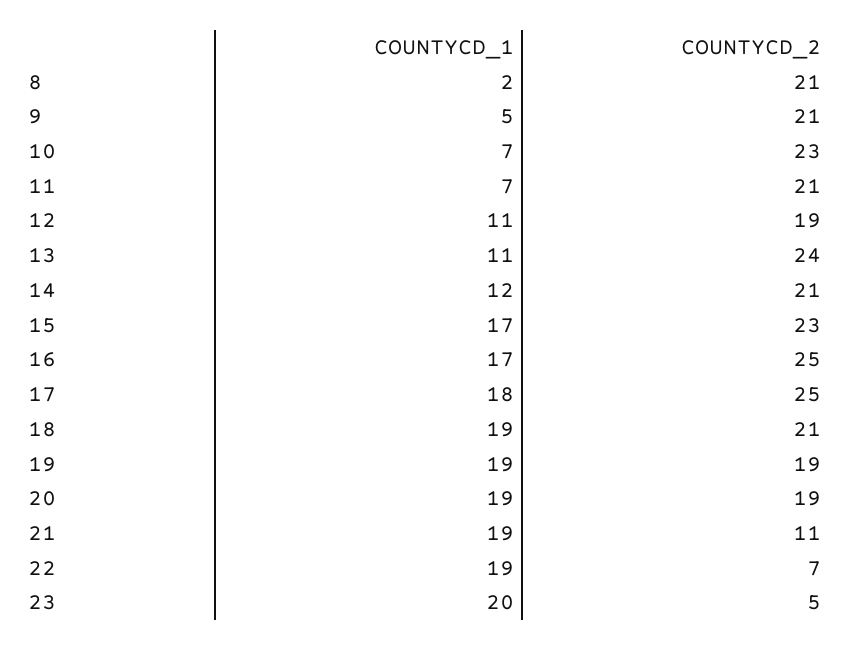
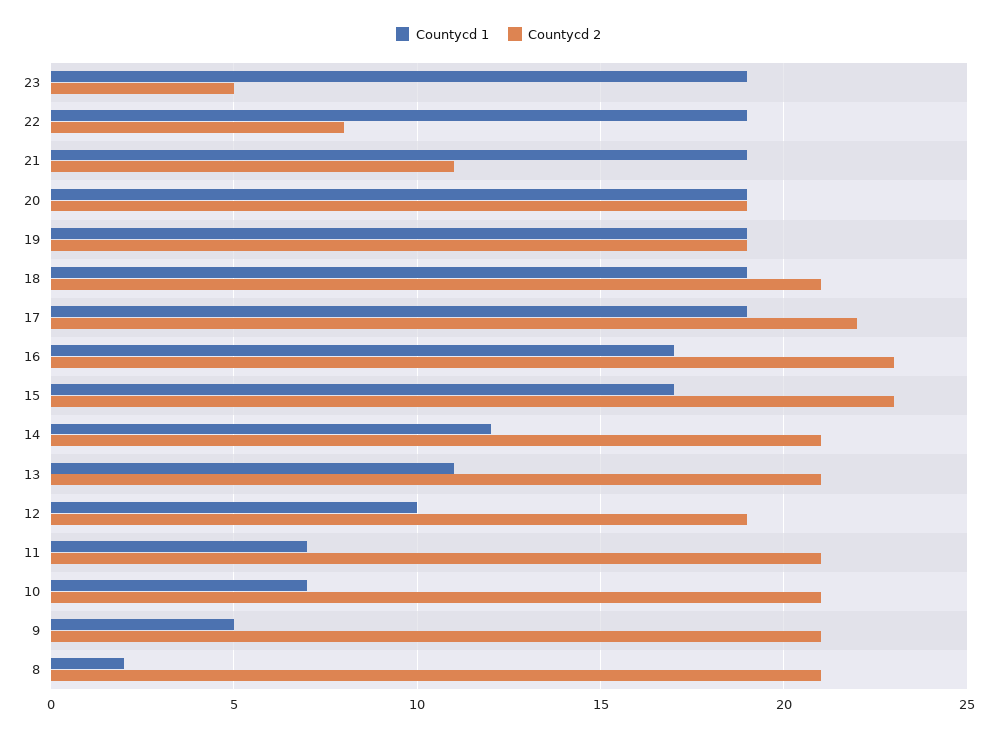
COUNTYCD_2, 10: 23 -> 21
COUNTYCD_1, 12: 11 -> 10
COUNTYCD_2, 13: 24 -> 21
COUNTYCD_2, 16: 25 -> 23
COUNTYCD_1, 17: 18 -> 19
COUNTYCD_2, 17: 25 -> 22
COUNTYCD_2, 22: 7 -> 8
COUNTYCD_1, 23: 20 -> 19

